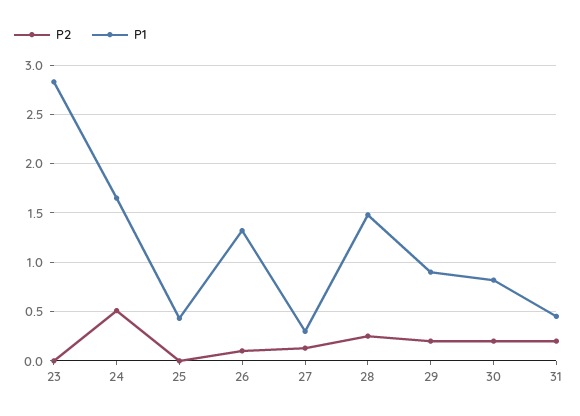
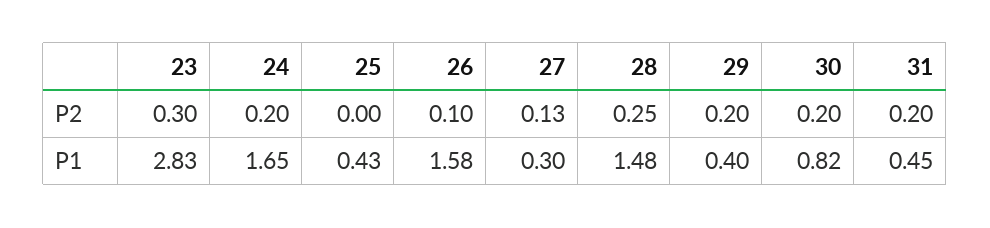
P2, 23: 0 -> 0.3
P2, 24: 0.5 -> 0.2
P1, 26: 1.3 -> 1.58
P1, 29: 0.9 -> 0.4

